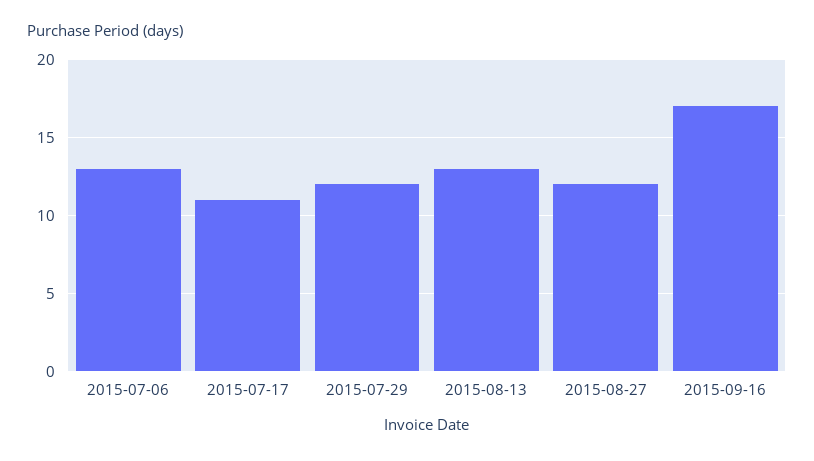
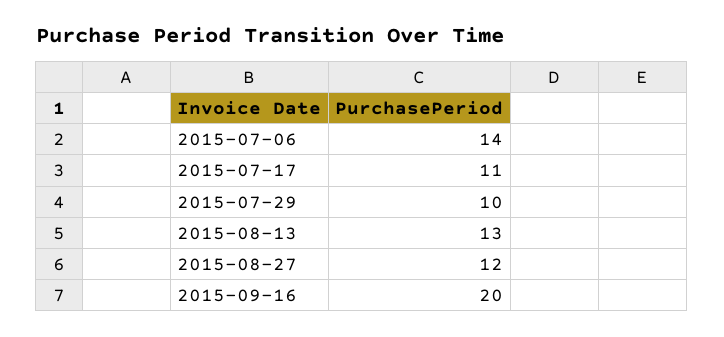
2015-07-06: 13 -> 14
2015-07-29: 12 -> 10
2015-09-16: 17 -> 20

